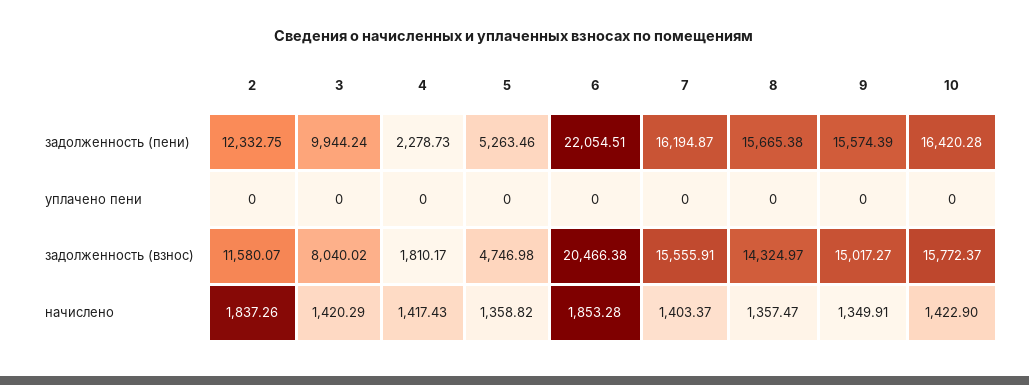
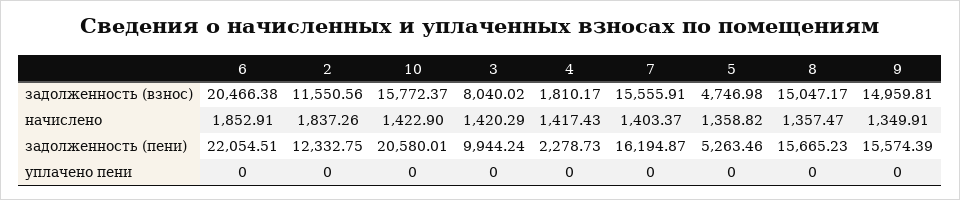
8, задолженность (пени): 15665.38 -> 15665.23
10, задолженность (пени): 16420.28 -> 20580.01
2, задолженность (взнос): 11580.07 -> 11550.56
8, задолженность (взнос): 14324.97 -> 15047.17
9, задолженность (взнос): 15017.27 -> 14959.81
6, начислено: 1853.28 -> 1852.91

